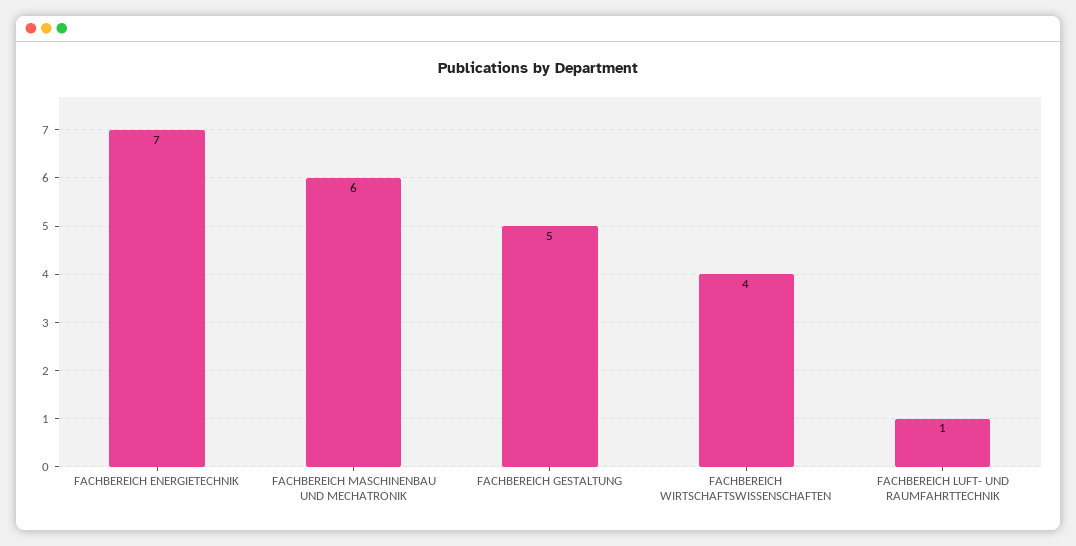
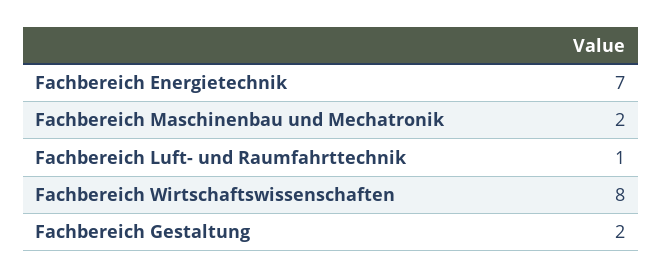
FACHBEREICH MASCHINENBAU UND MECHATRONIK: 6 -> 2
FACHBEREICH GESTALTUNG: 5 -> 2
FACHBEREICH WIRTSCHAFTSWISSENSCHAFTEN: 4 -> 8

